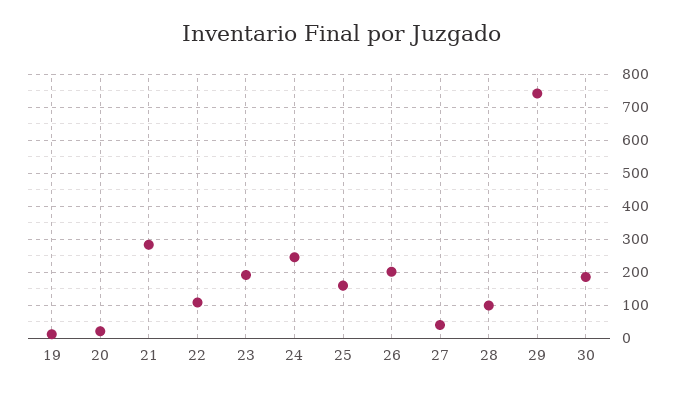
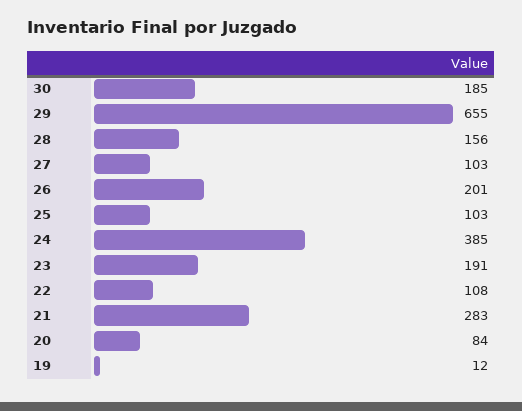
20: 20 -> 84
24: 240 -> 385
25: 160 -> 103
27: 40 -> 103
28: 100 -> 156
29: 740 -> 655

